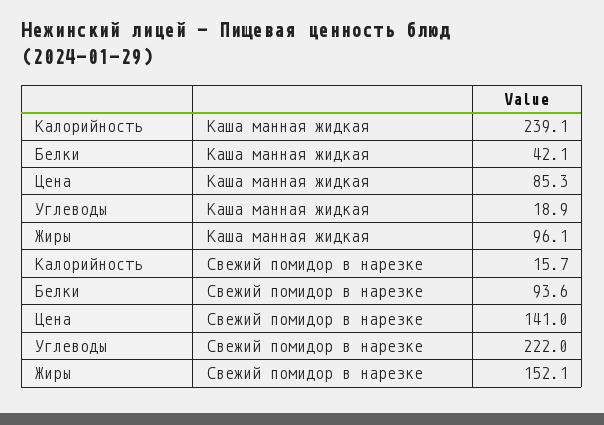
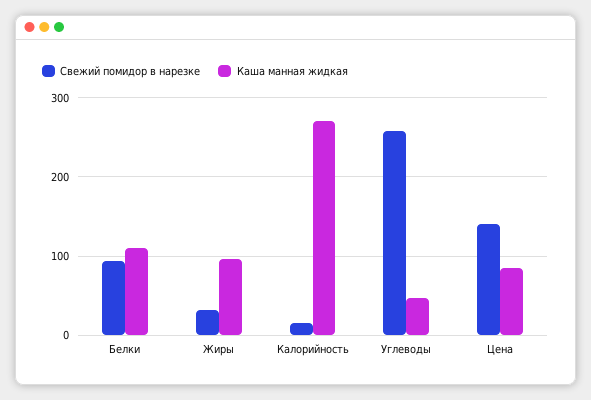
Каша манная жидкая, Калорийность: 239.1 -> 270
Каша манная жидкая, Белки: 42.1 -> 110
Каша манная жидкая, Углеводы: 18.9 -> 50
Свежий помидор в нарезке, Углеводы: 222 -> 260
Свежий помидор в нарезке, Жиры: 152.1 -> 30

